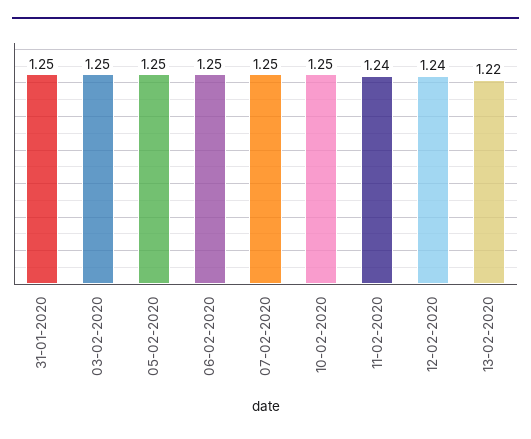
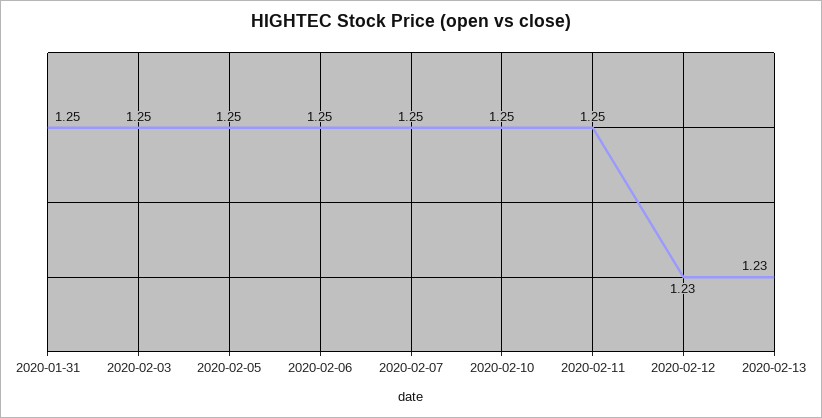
11-02-2020: 1.24 -> 1.25
12-02-2020: 1.24 -> 1.23
13-02-2020: 1.22 -> 1.23

